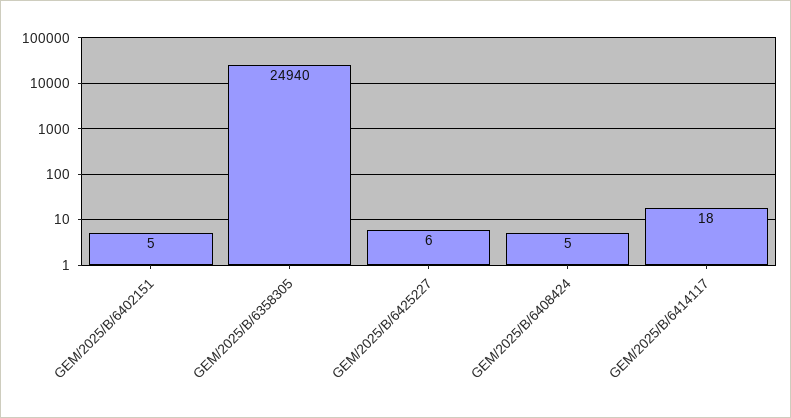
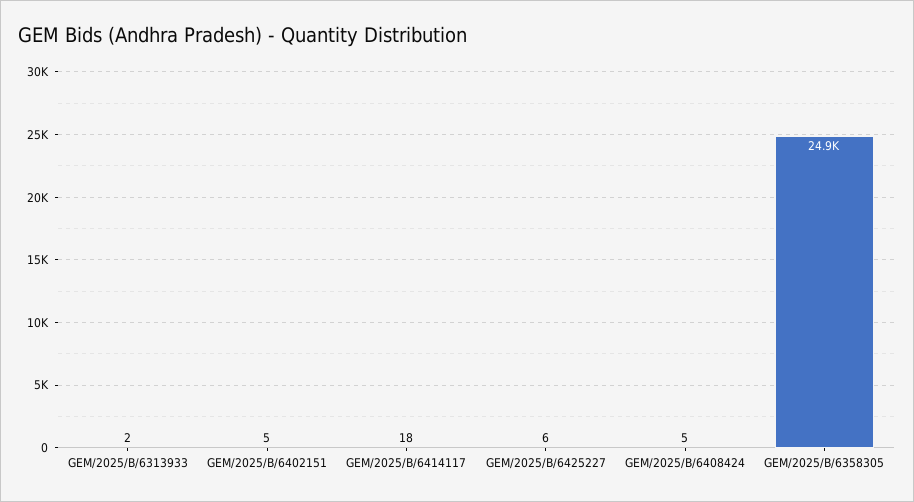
GEM/2025/B/6313933: none -> 2

